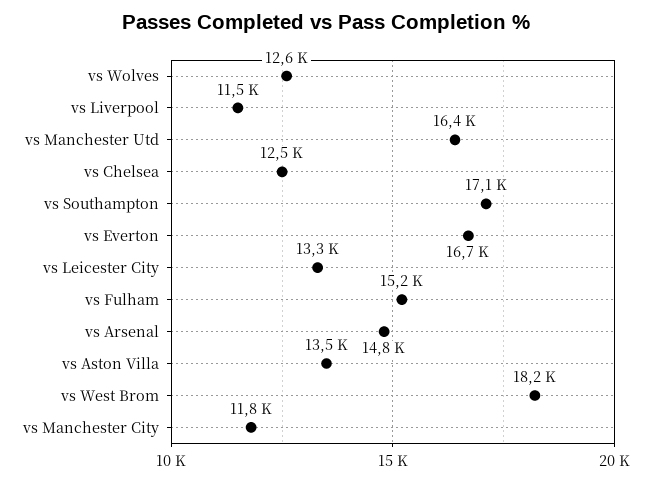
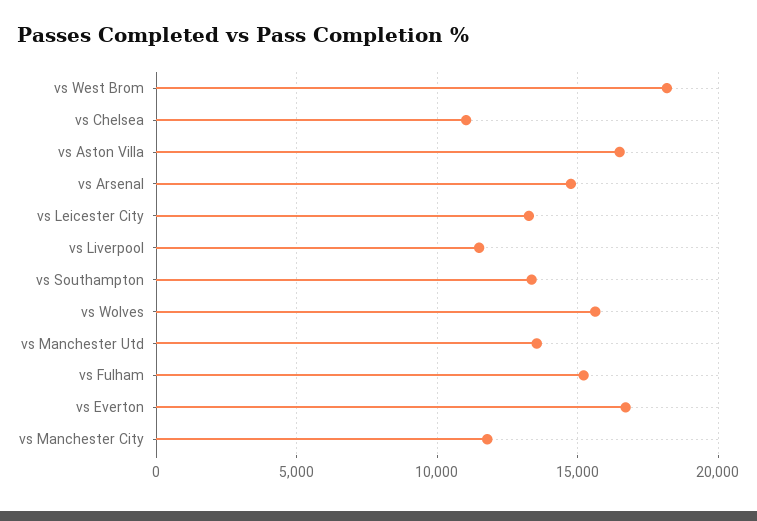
vs Wolves: 12600 -> 15500
vs Manchester Utd: 16400 -> 13500
vs Chelsea: 12500 -> 11000
vs Southampton: 17100 -> 13500
vs Aston Villa: 13500 -> 16500

